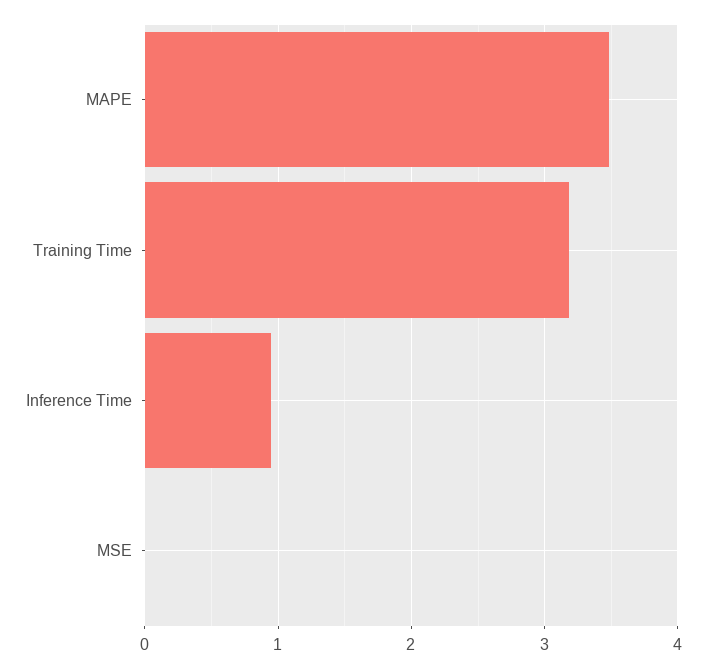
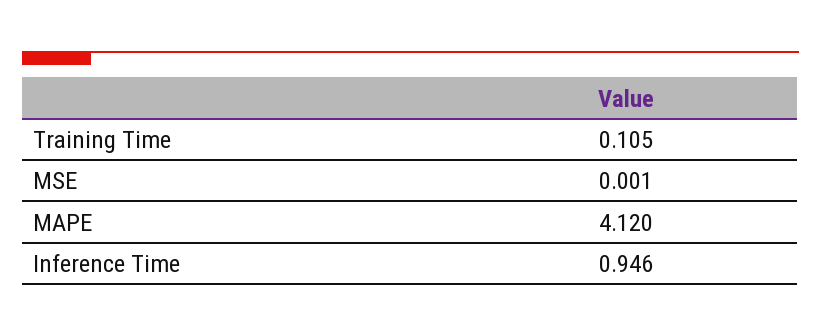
MAPE: 3.5 -> 4.12
Training Time: 3.2 -> 0.105

